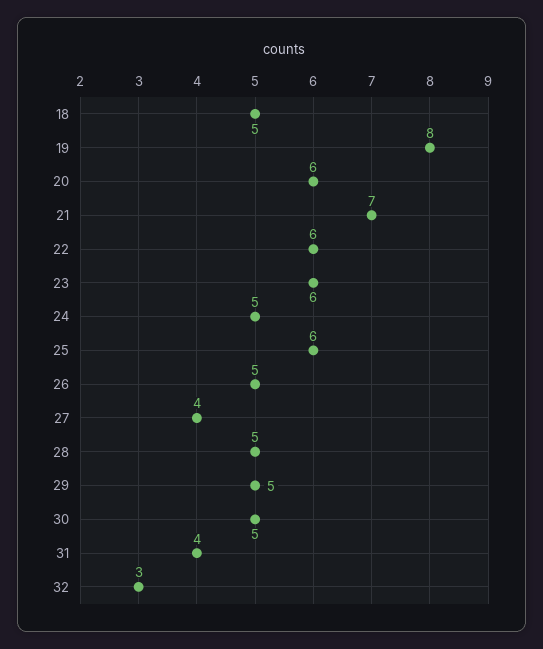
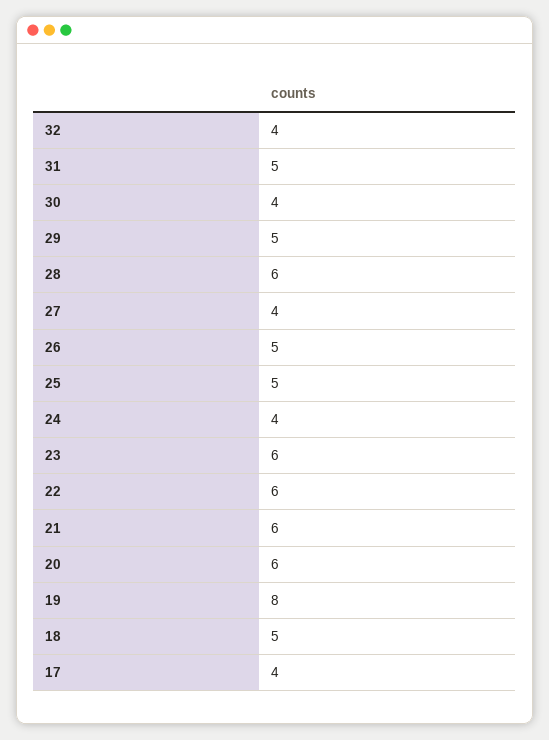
21: 7 -> 6
24: 5 -> 4
25: 6 -> 5
28: 5 -> 6
30: 5 -> 4
31: 4 -> 5
32: 3 -> 4
17: none -> 4

